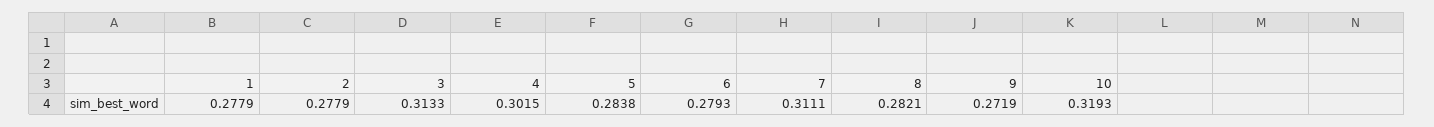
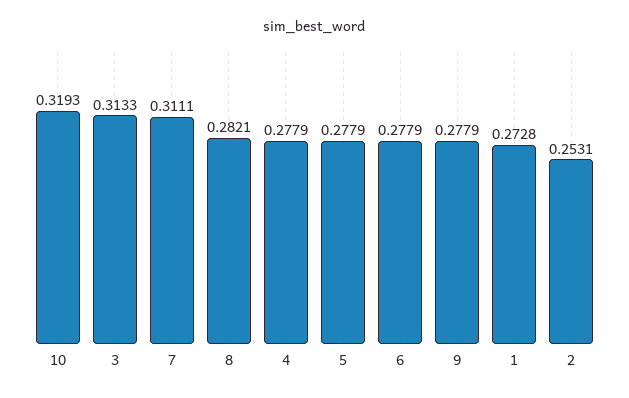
1: 0.2779 -> 0.2728
2: 0.2779 -> 0.2531
4: 0.3015 -> 0.2779
5: 0.2838 -> 0.2779
6: 0.2793 -> 0.2779
9: 0.2719 -> 0.2779

